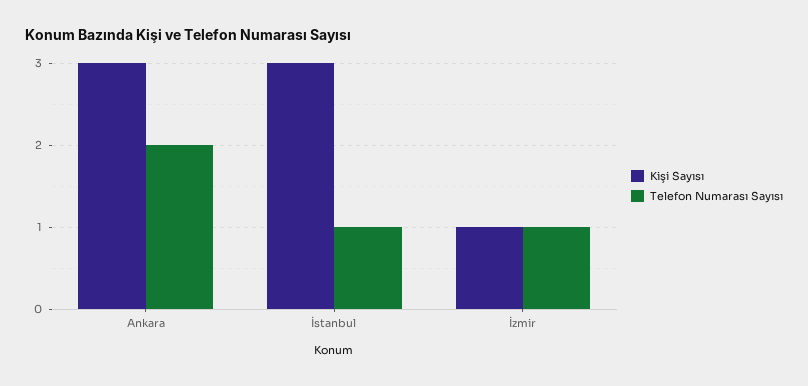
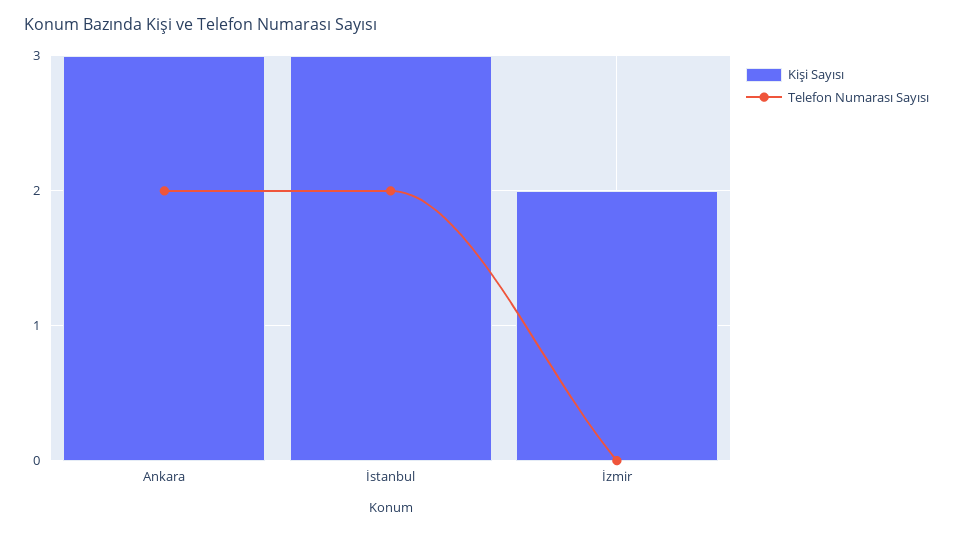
Telefon Numarası Sayısı, İstanbul: 1 -> 2
Kişi Sayısı, İzmir: 1 -> 2
Telefon Numarası Sayısı, İzmir: 1 -> 0

